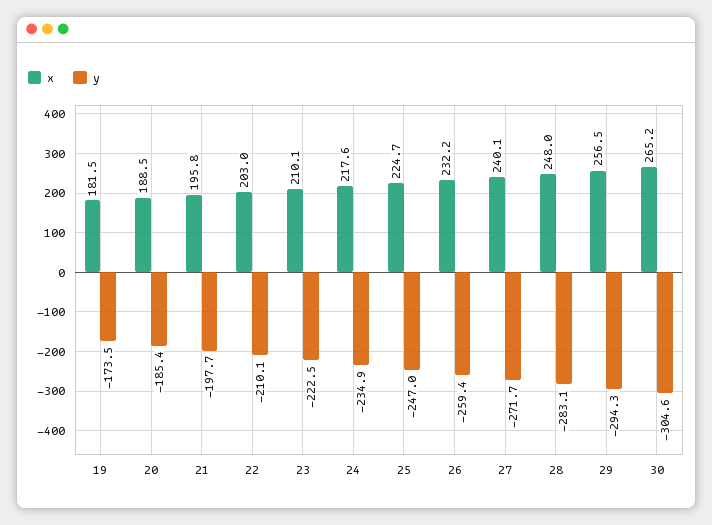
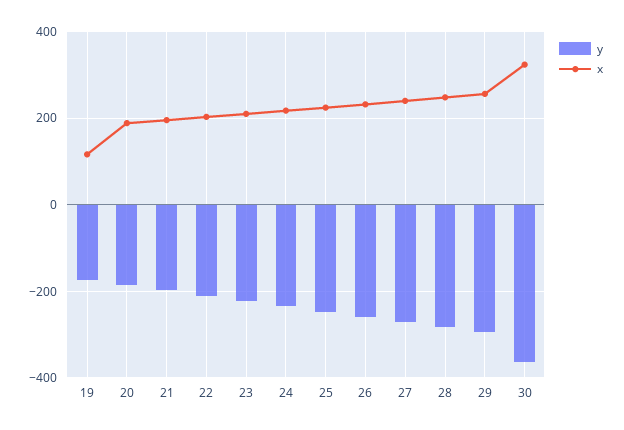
x, 19: 181.5 -> 120
x, 30: 265.2 -> 320
y, 30: -304.6 -> -360

